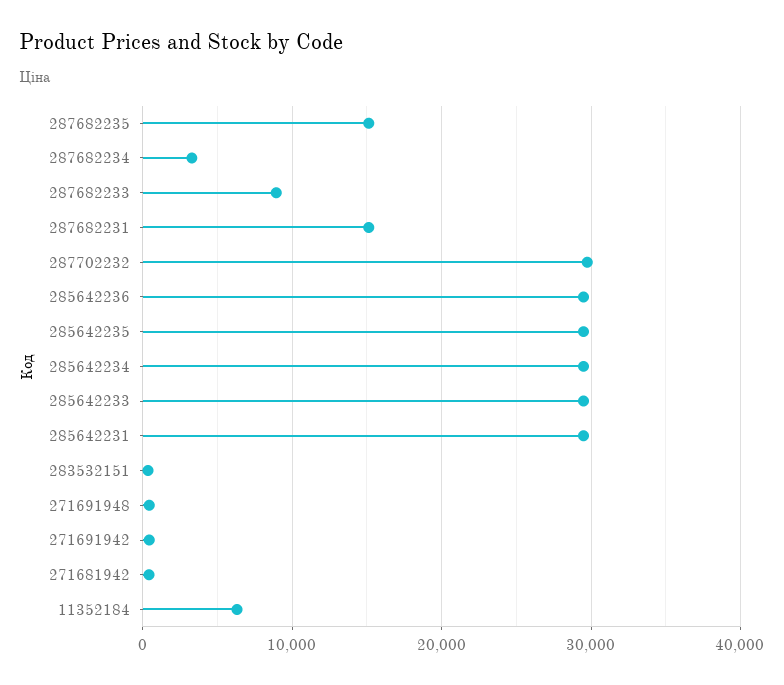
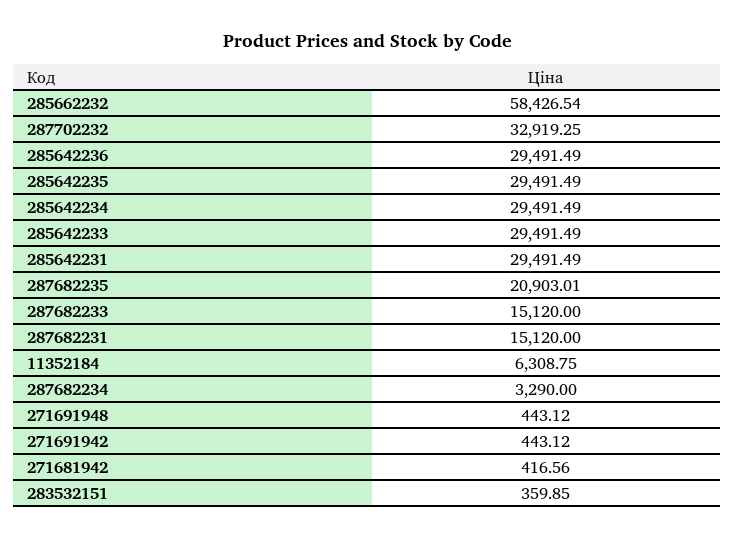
287682235: 15000 -> 20903.01
287682233: 9000 -> 15120
287702232: 30000 -> 32919.25
285662232: none -> 58426.54

